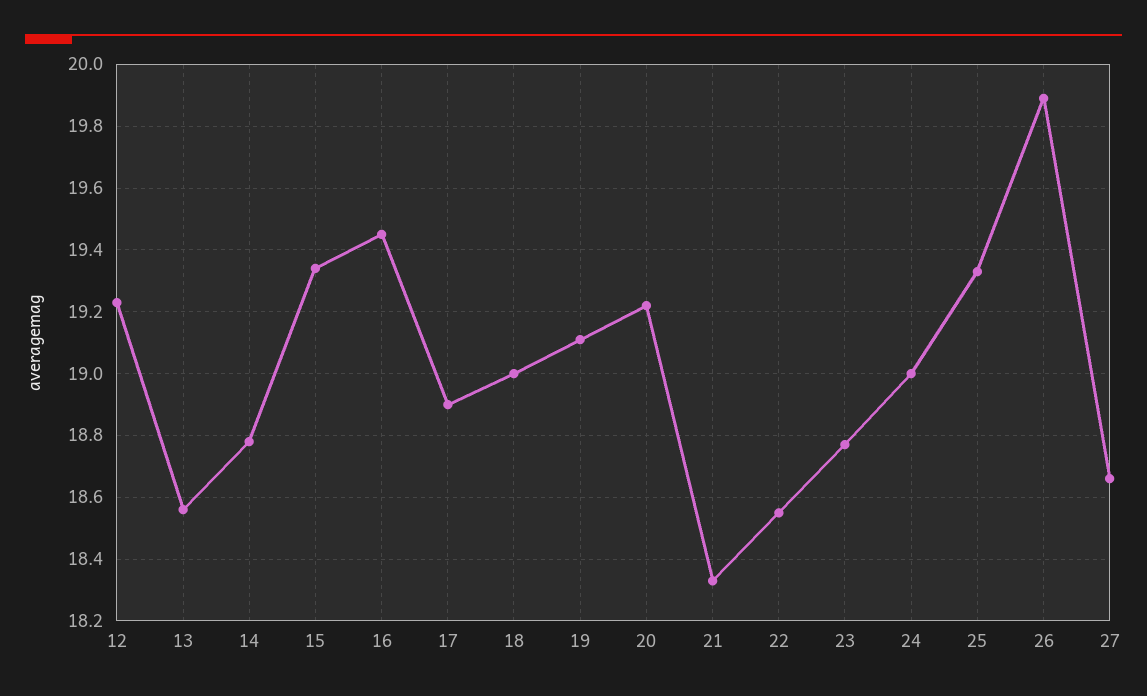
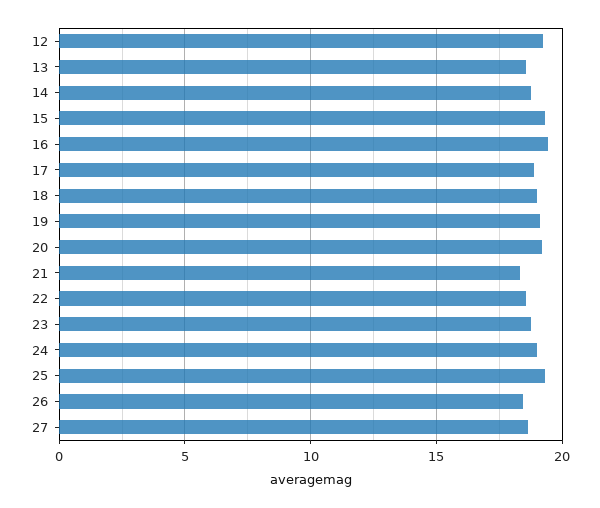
26: 19.9 -> 18.5

